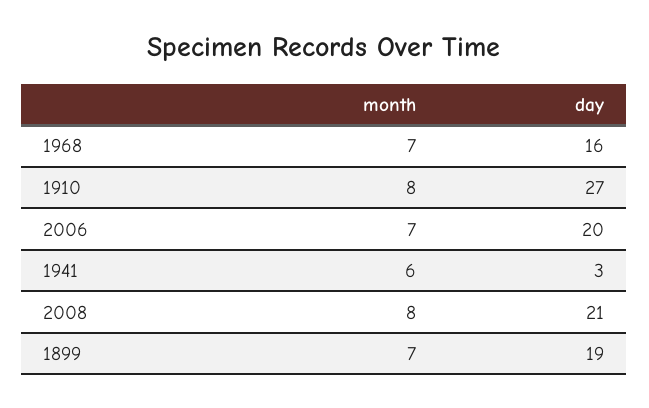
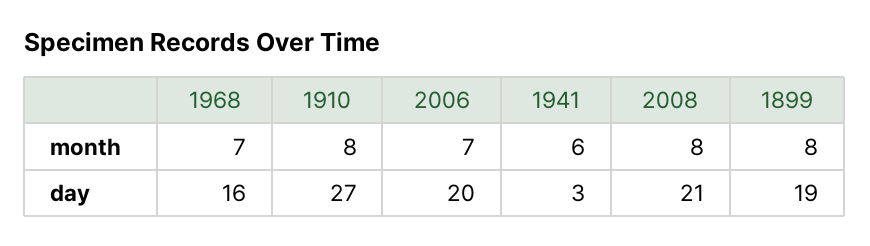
month, 1899: 7 -> 8

